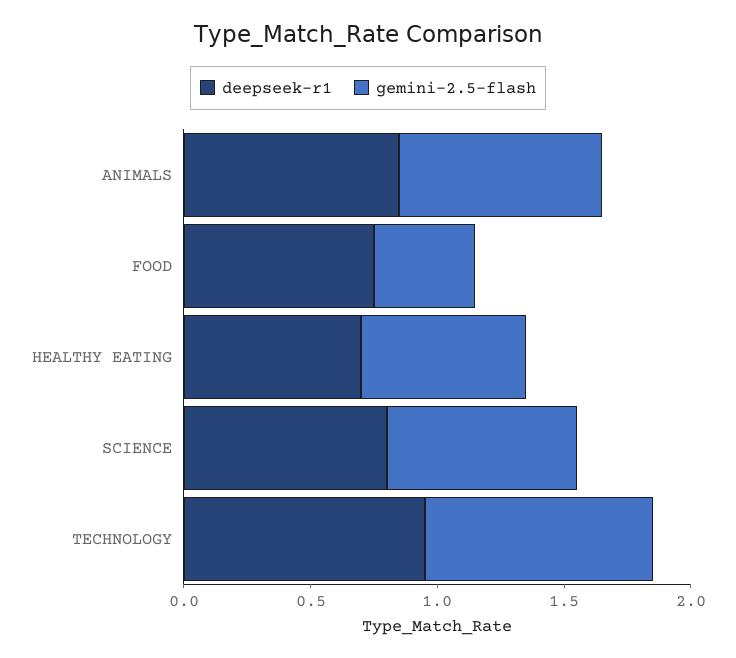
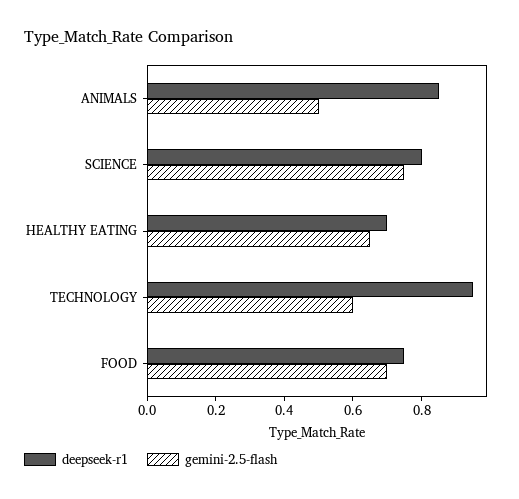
gemini-2.5-flash, ANIMALS: 0.8 -> 0.5
gemini-2.5-flash, FOOD: 0.4 -> 0.7
gemini-2.5-flash, TECHNOLOGY: 0.9 -> 0.6

